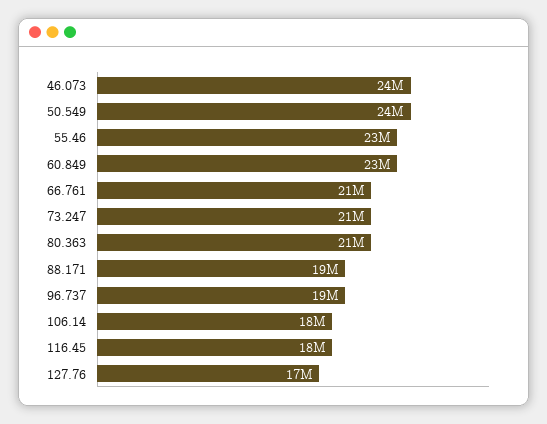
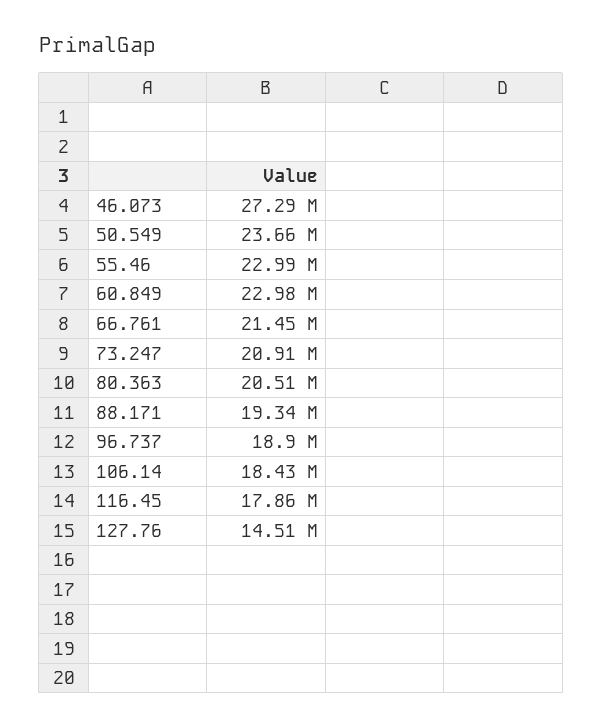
46.073: 24000000 -> 27290000
127.76: 17000000 -> 14510000

